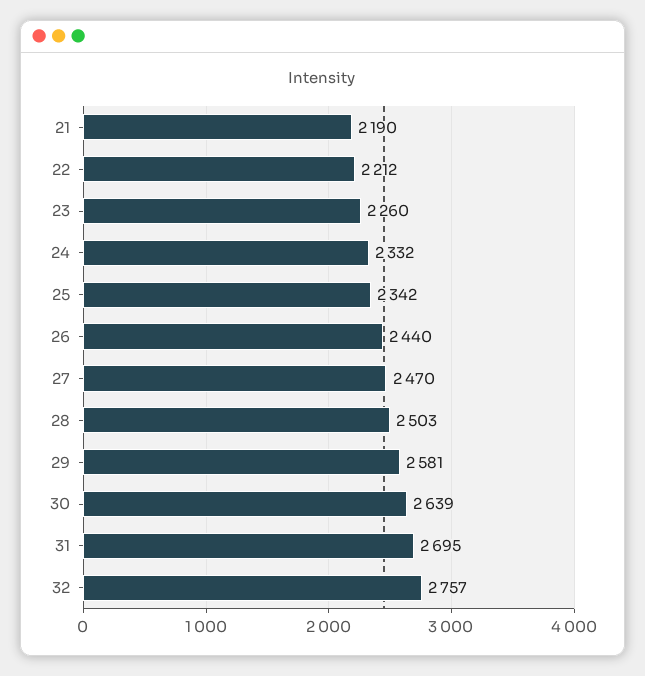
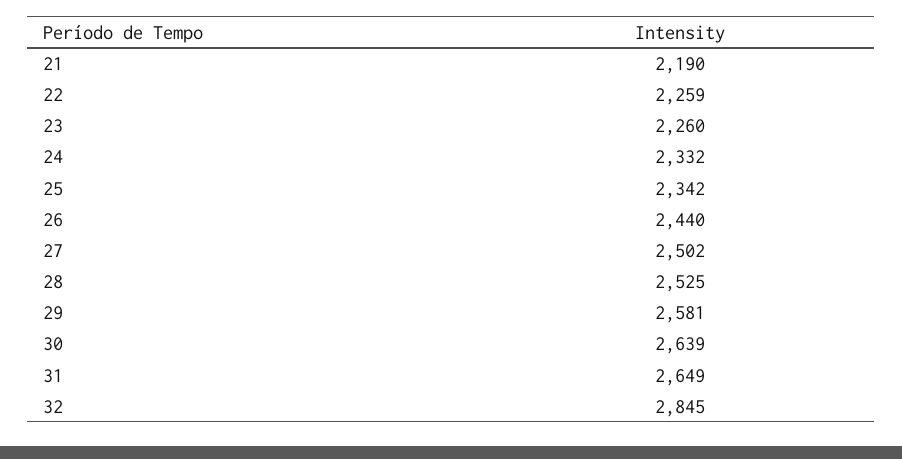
22: 2212 -> 2259
27: 2470 -> 2502
28: 2503 -> 2525
31: 2695 -> 2649
32: 2757 -> 2845

